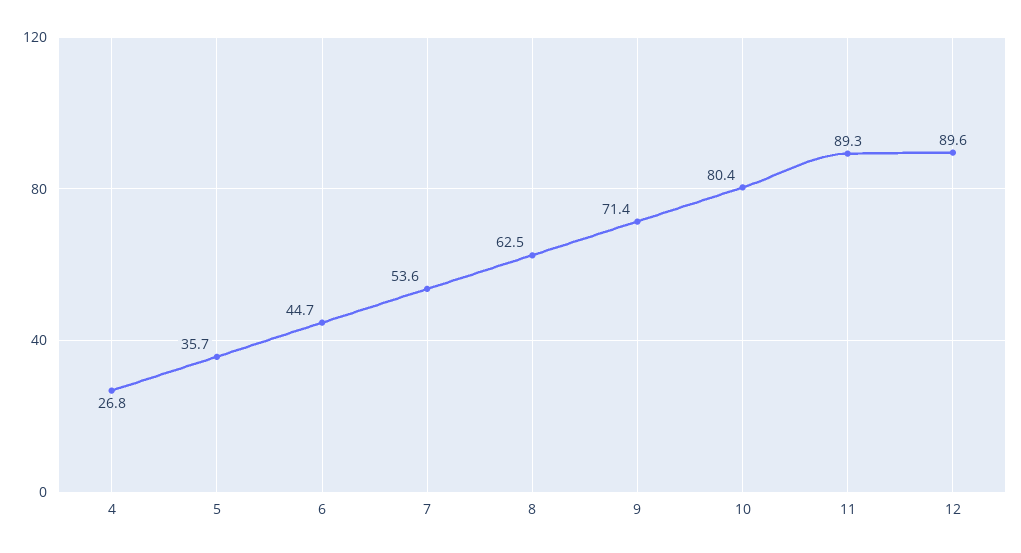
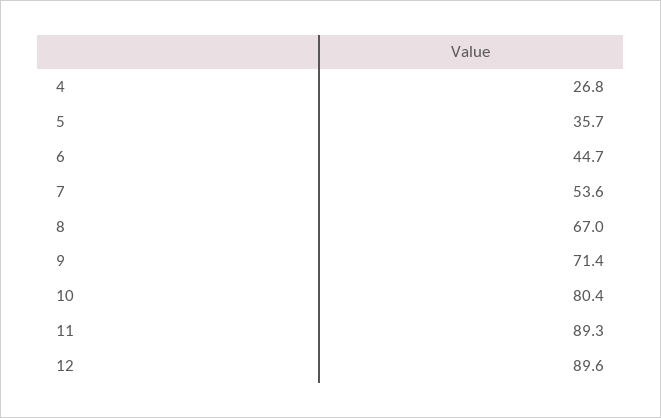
8: 62.5 -> 67

